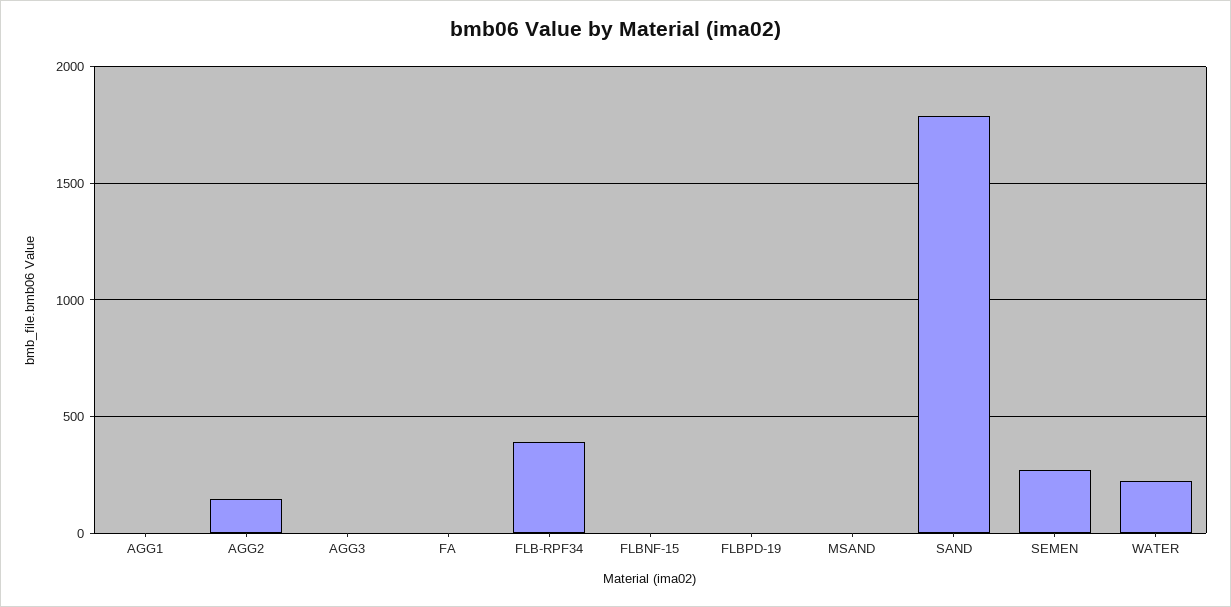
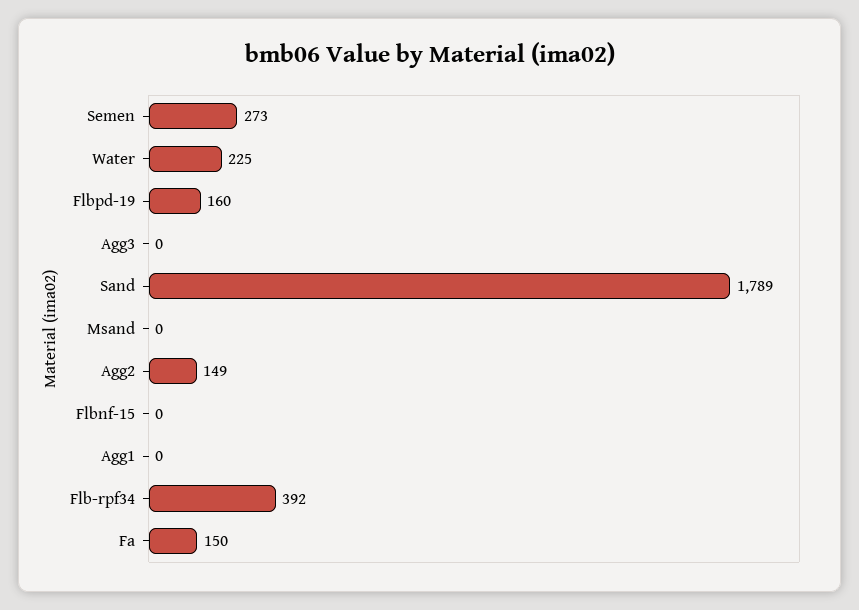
FA: 0 -> 150
FLBPD-19: 0 -> 160

